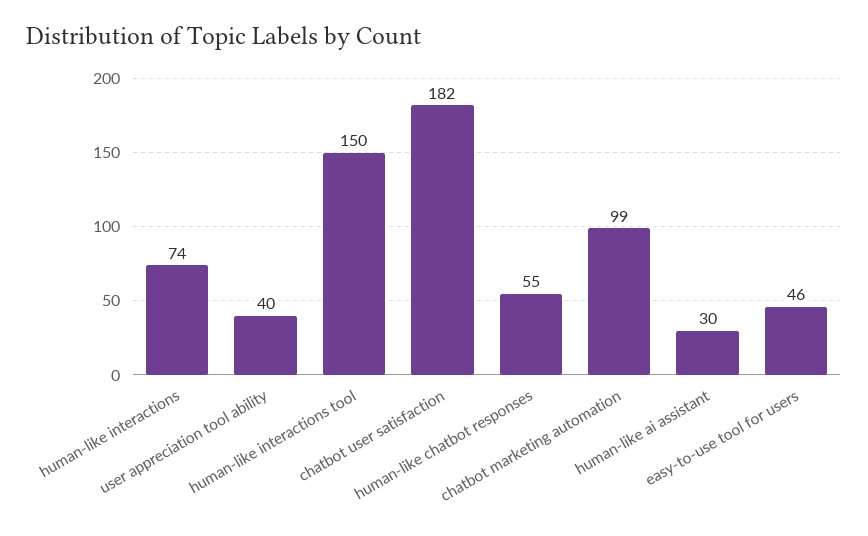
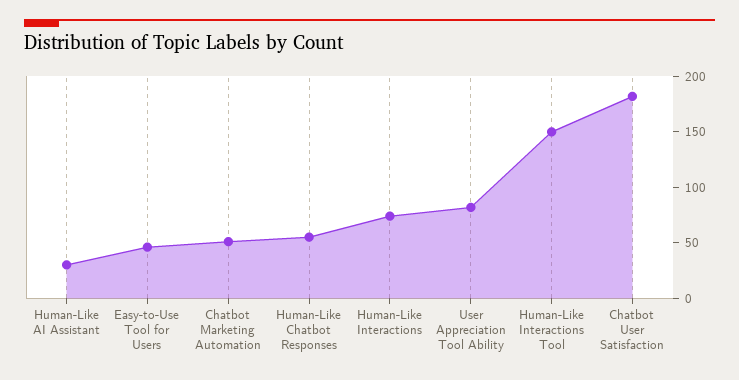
user appreciation tool ability: 40 -> 80
chatbot marketing automation: 99 -> 50

